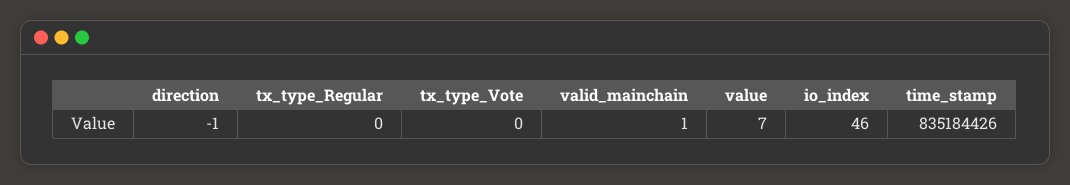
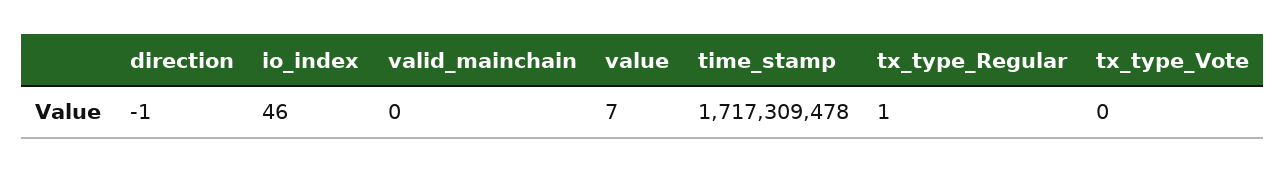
tx_type_Regular: 0 -> 1
valid_mainchain: 1 -> 0
time_stamp: 835184426 -> 1717309478

